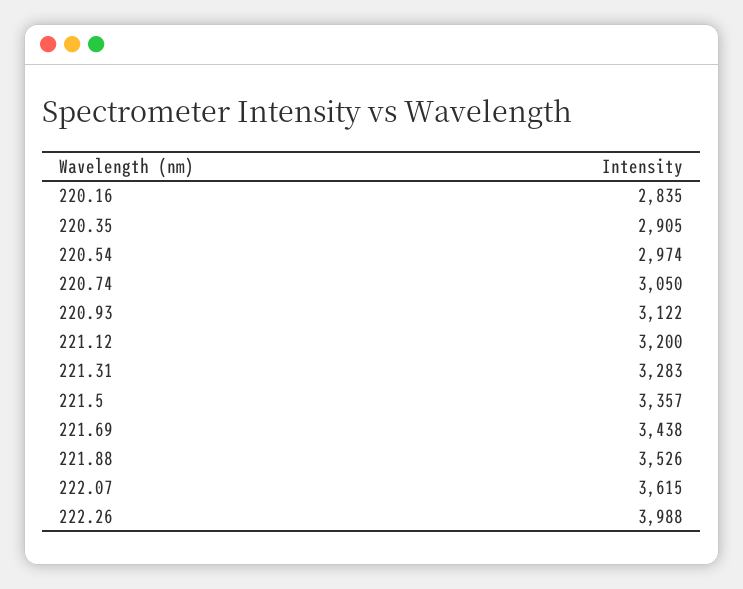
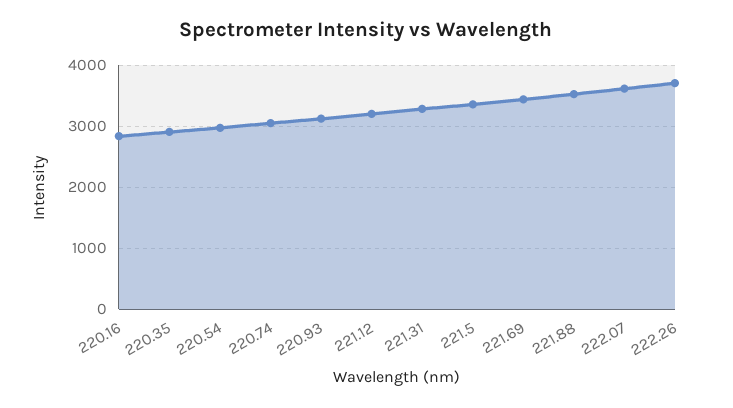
222.26: 3988 -> 3700

